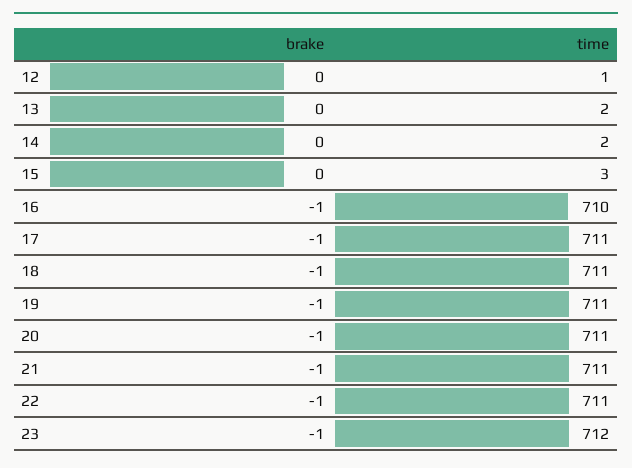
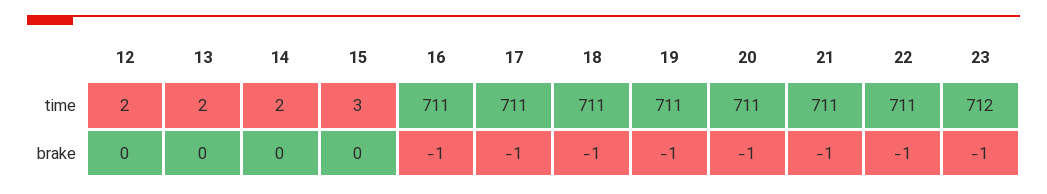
time, 12: 1 -> 2
time, 16: 710 -> 711

